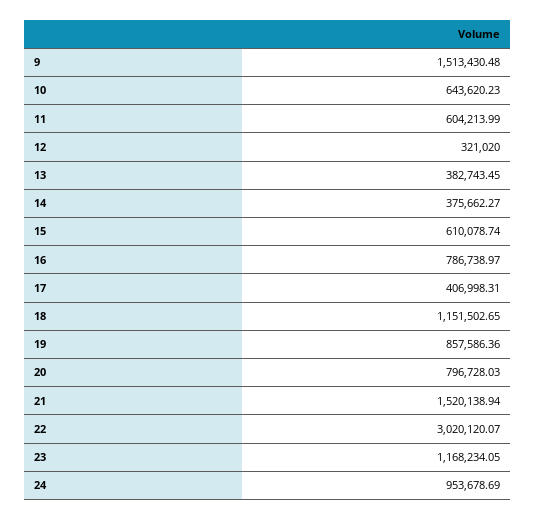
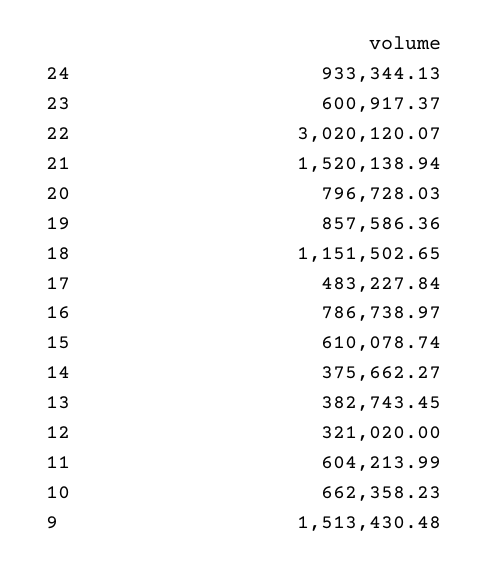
10: 643620.23 -> 662358.23
17: 406998.31 -> 483227.84
23: 1168234.05 -> 600917.37
24: 953678.69 -> 933344.13

